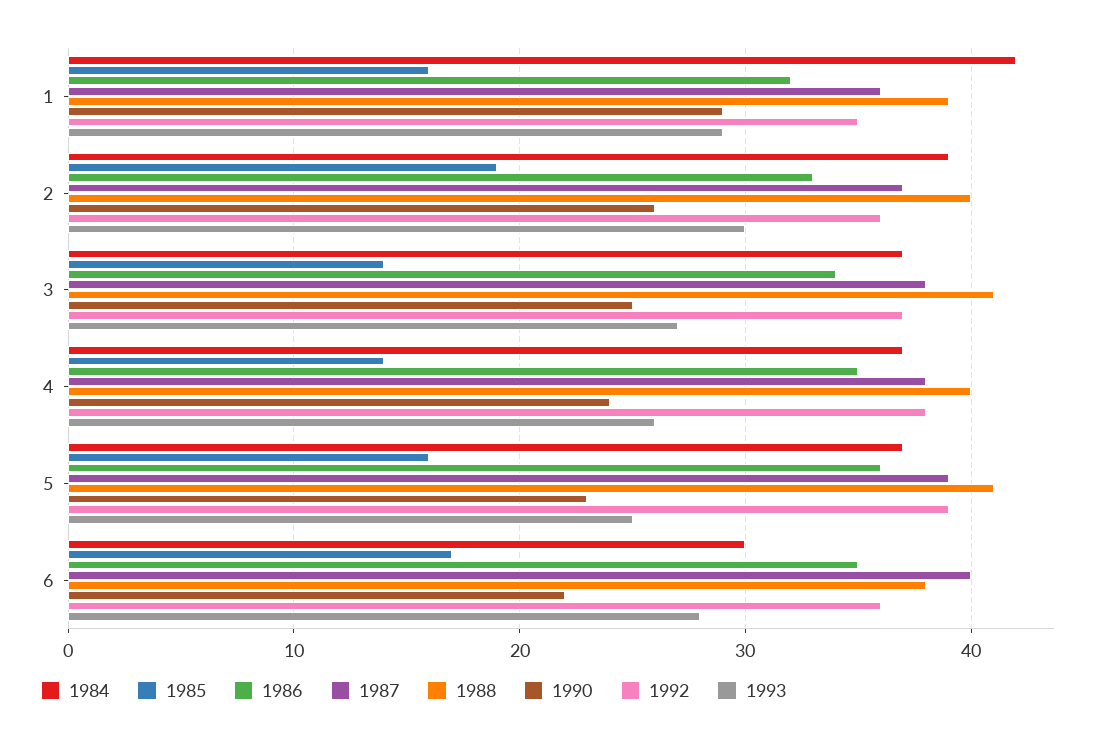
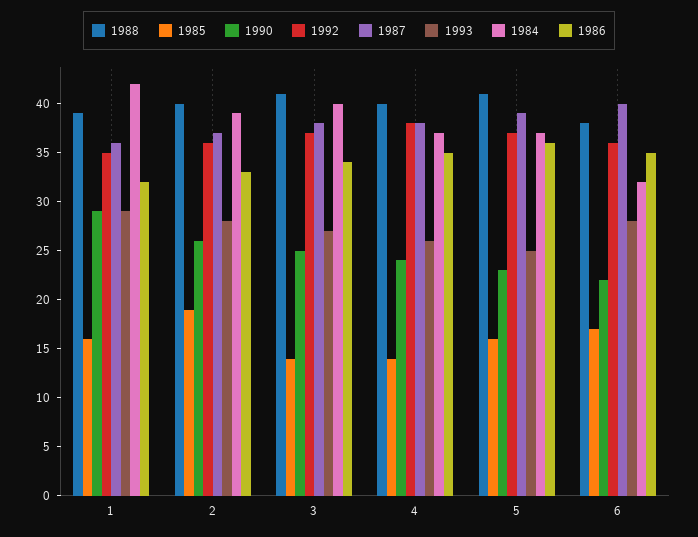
1993, 2: 30 -> 28
1984, 3: 37 -> 40
1992, 5: 39 -> 37
1984, 6: 30 -> 32

